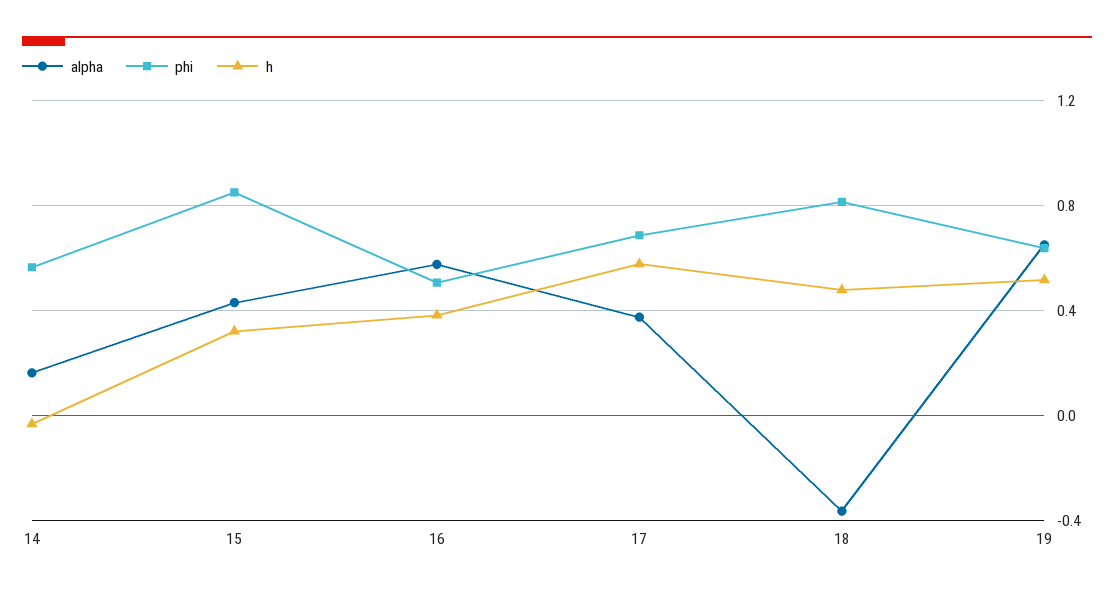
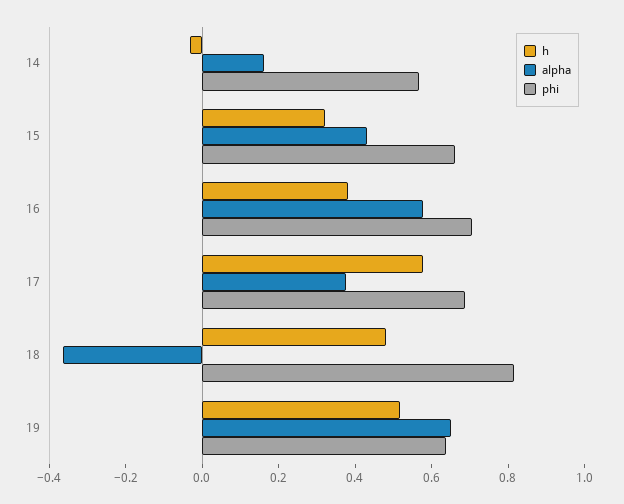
phi, 15: 0.85 -> 0.65
phi, 16: 0.5 -> 0.7

